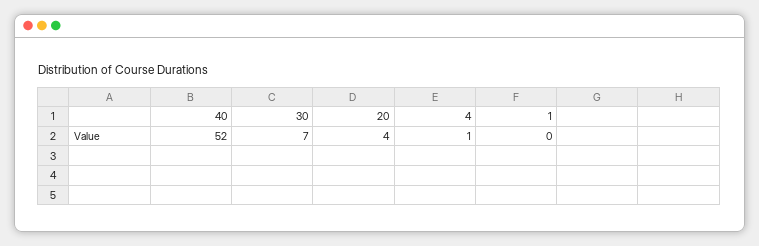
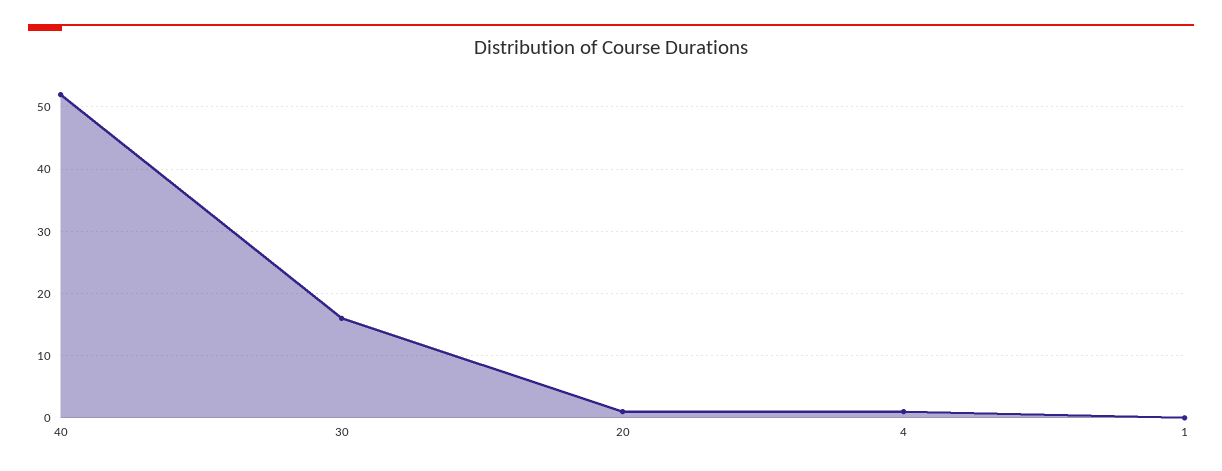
30: 7 -> 16
20: 4 -> 1

